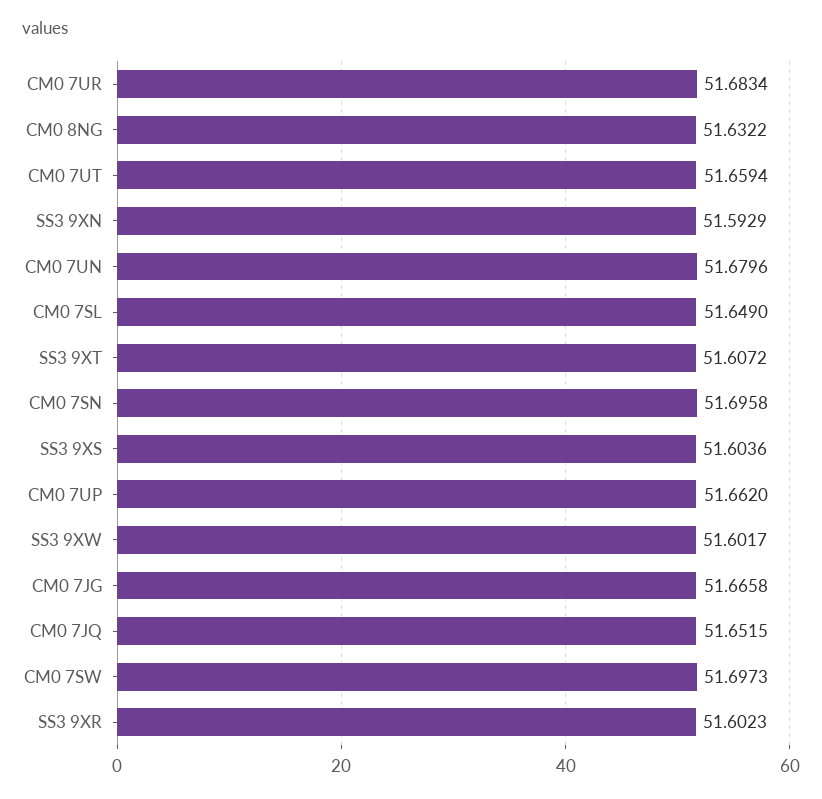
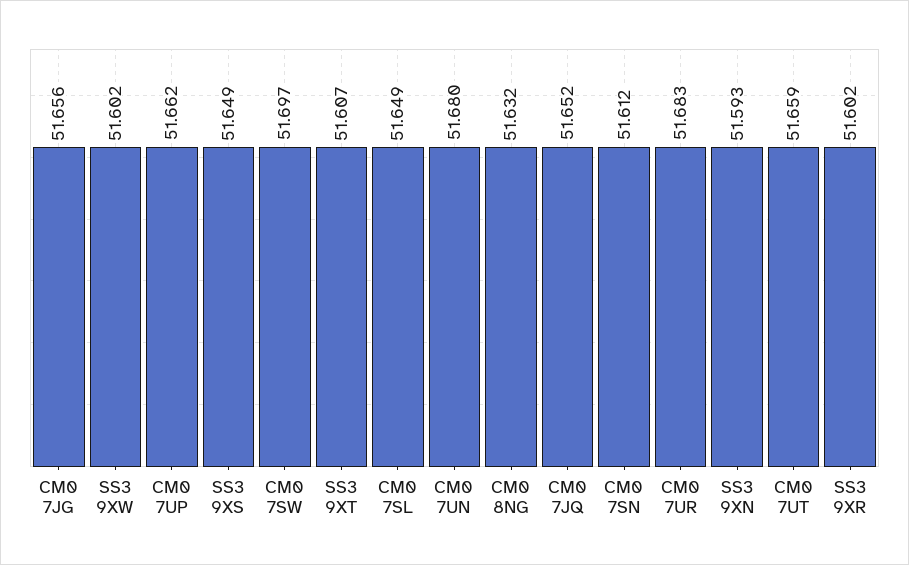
CM0 7SN: 51.6958 -> 51.612
SS3 9XS: 51.6036 -> 51.649
CM0 7JG: 51.6658 -> 51.656

